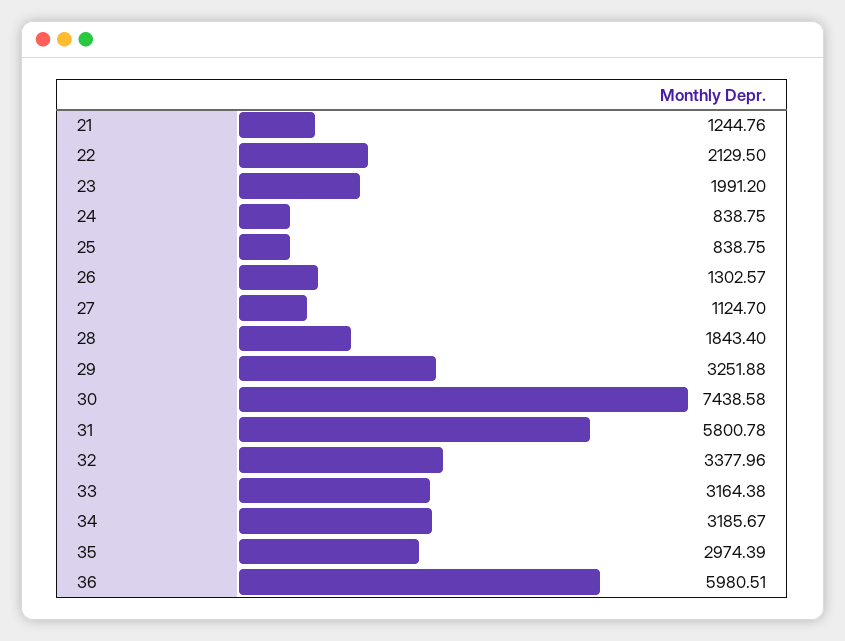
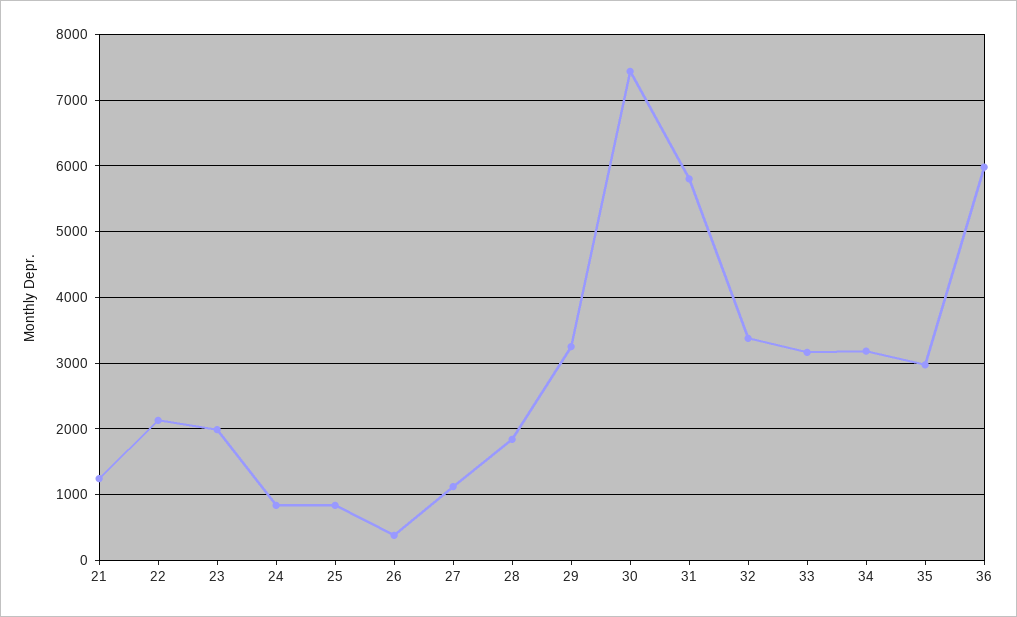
26: 1302.57 -> 400

